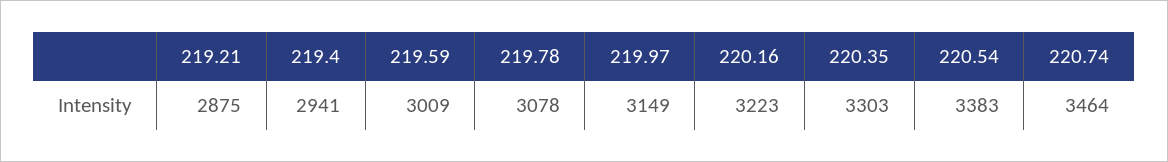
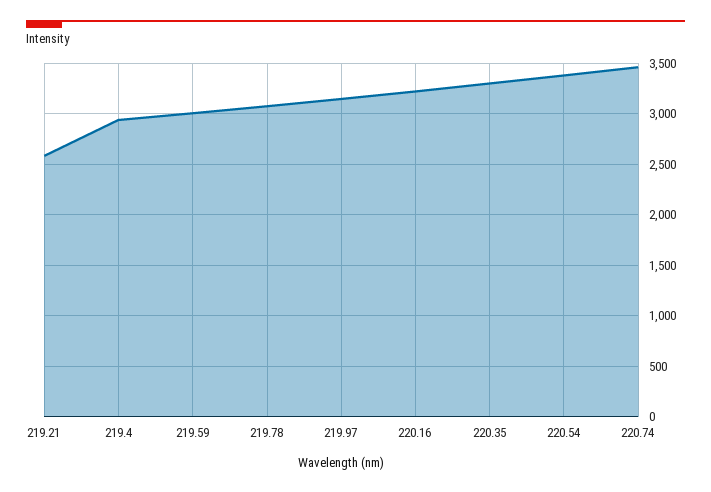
219.21: 2875 -> 2600

